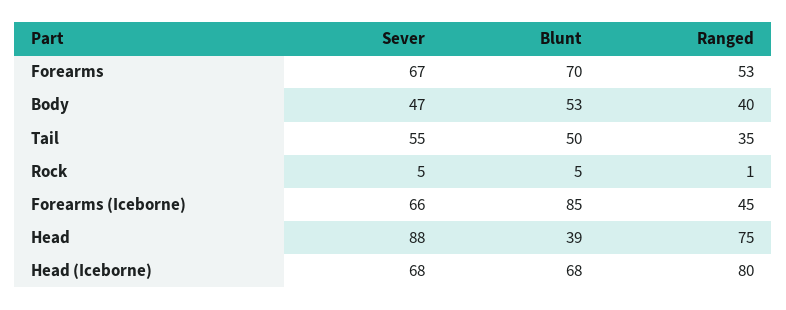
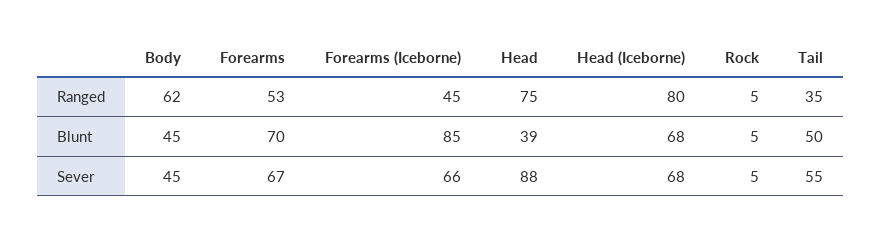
Sever, Body: 47 -> 45
Blunt, Body: 53 -> 45
Ranged, Body: 40 -> 62
Ranged, Rock: 1 -> 5

